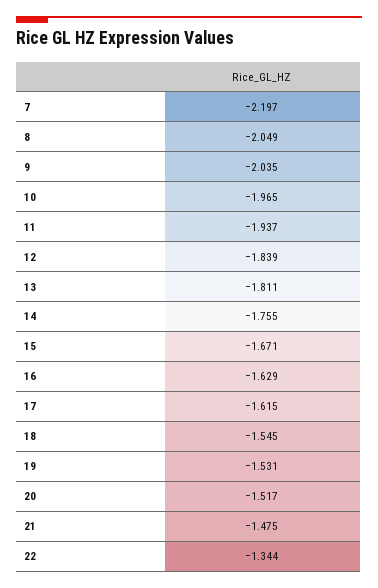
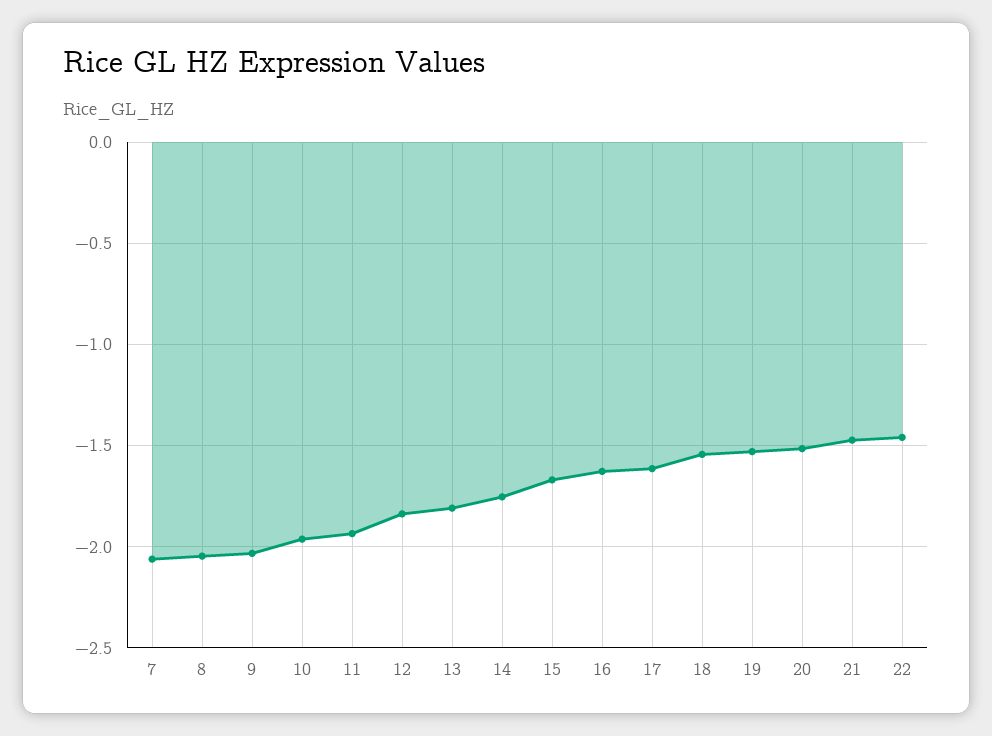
7: -2.197 -> -2.05
22: -1.344 -> -1.45

